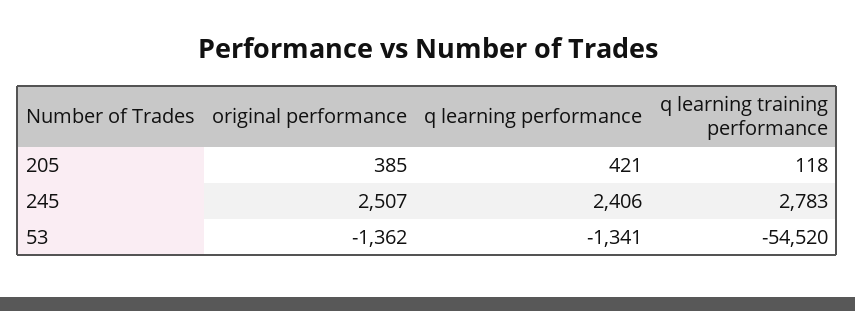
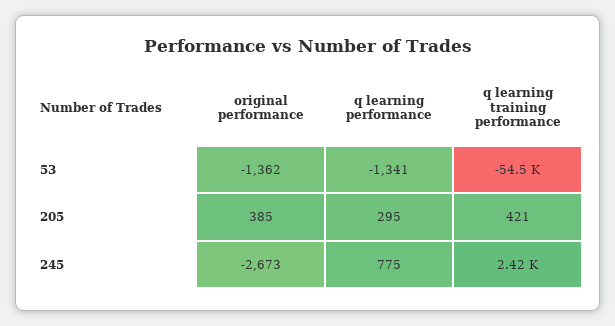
q learning performance, 205: 421 -> 295
q learning training performance, 205: 118 -> 421
original performance, 245: 2507 -> -2673
q learning performance, 245: 2406 -> 775
q learning training performance, 245: 2783 -> 2420

